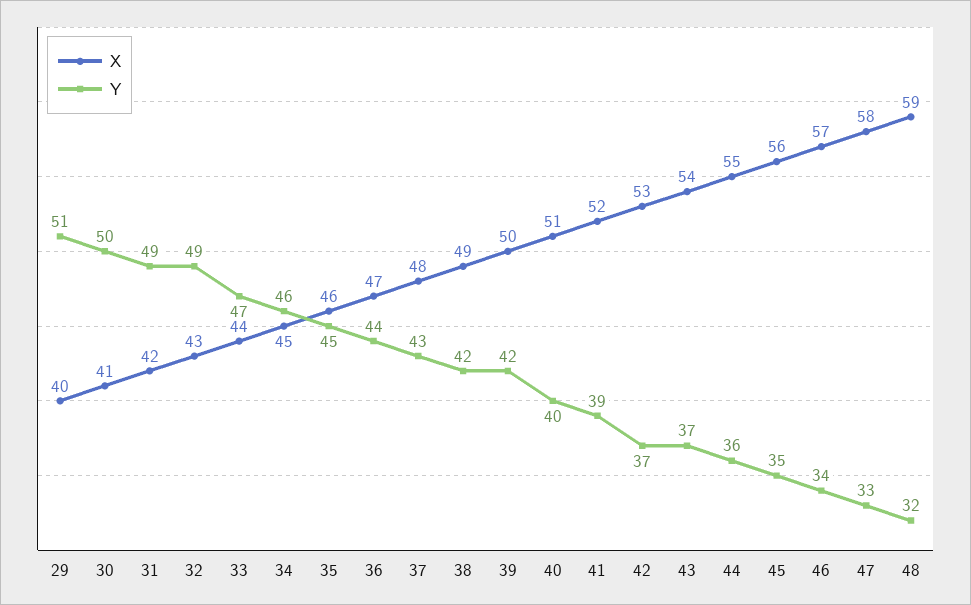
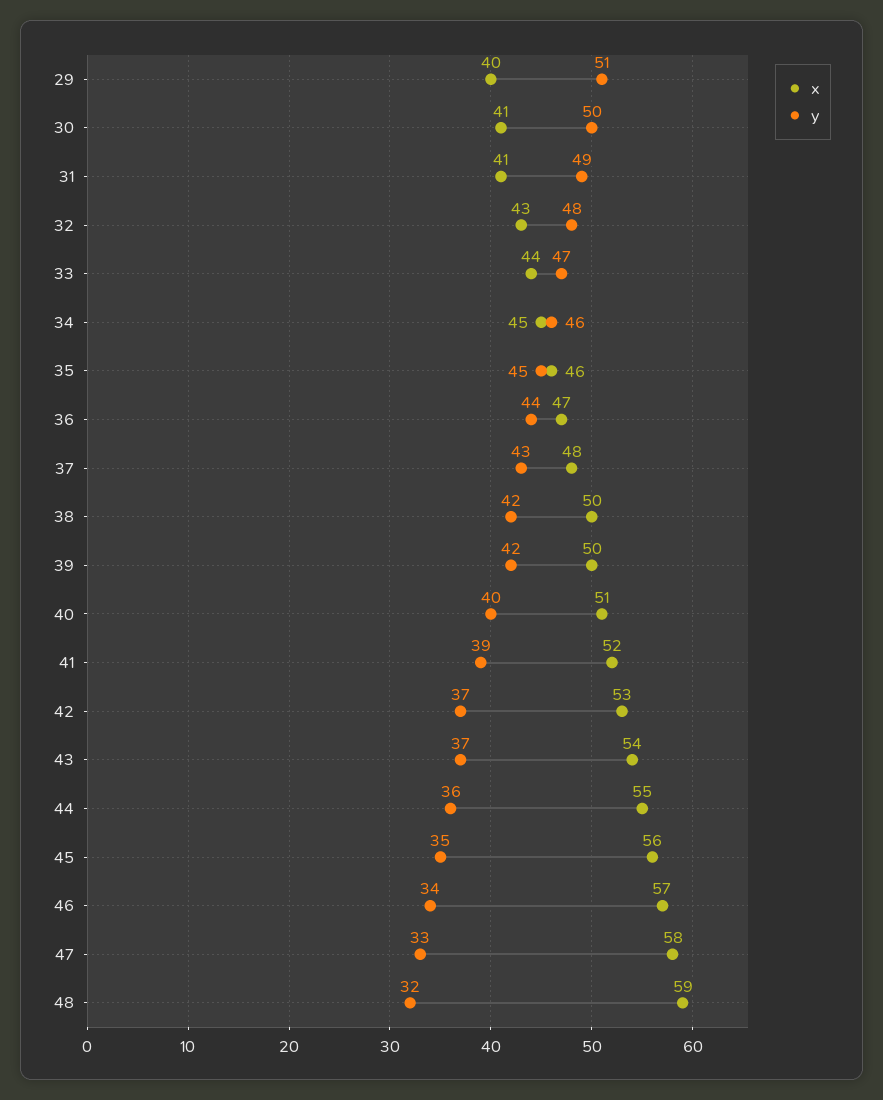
X, 31: 42 -> 41
Y, 32: 49 -> 48
X, 38: 49 -> 50

